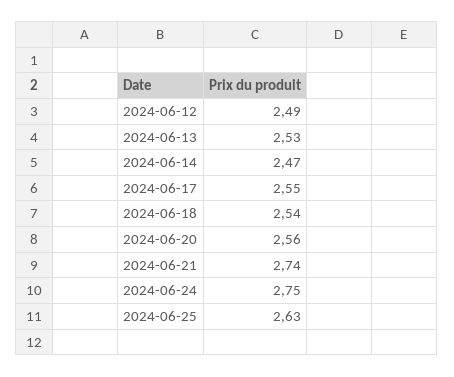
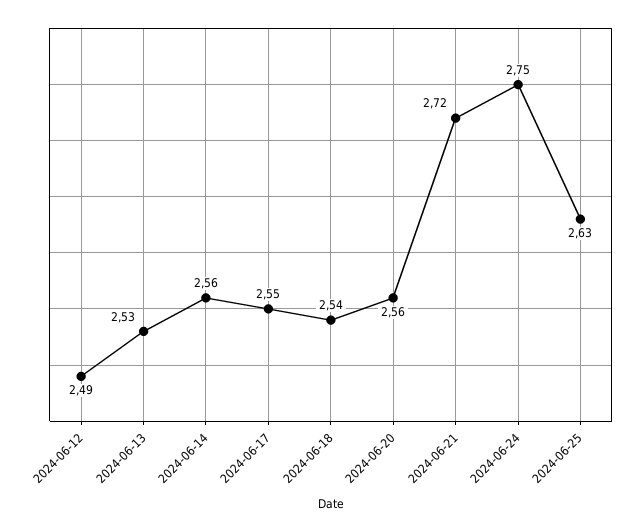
2024-06-14: 2.47 -> 2.56
2024-06-21: 2.74 -> 2.72

